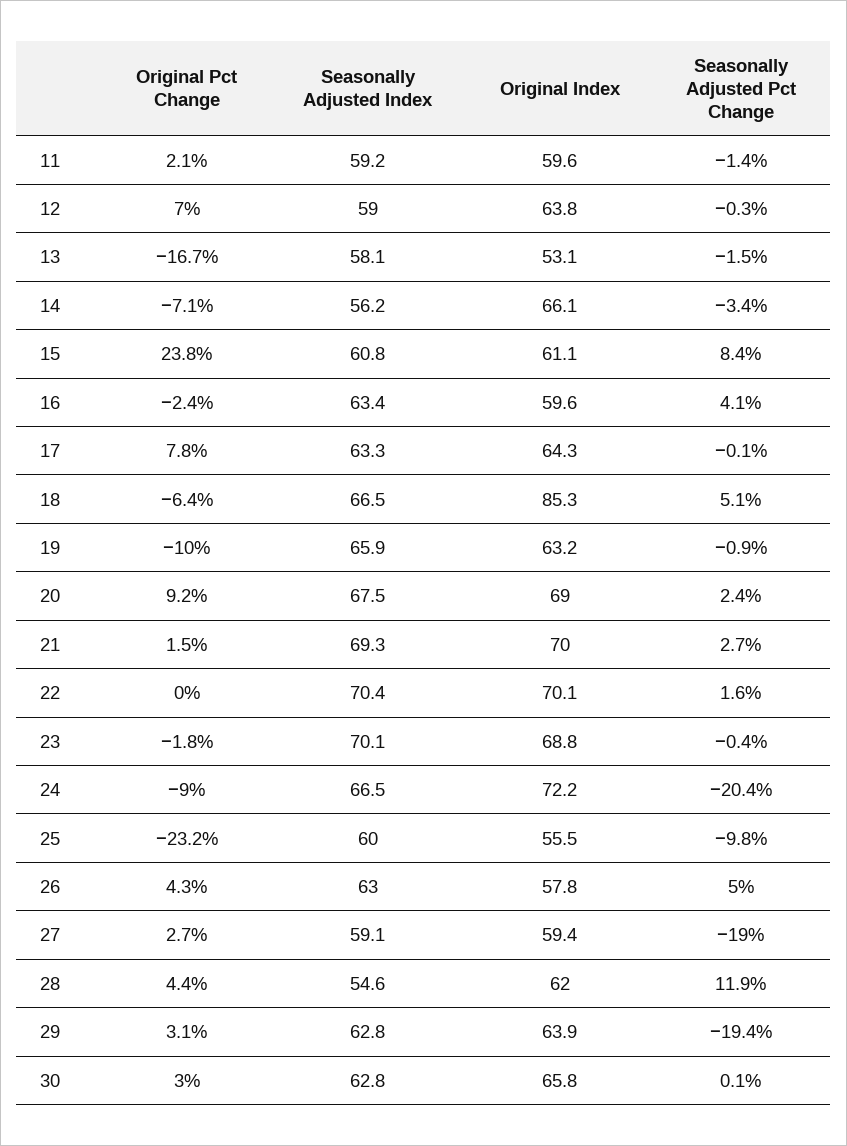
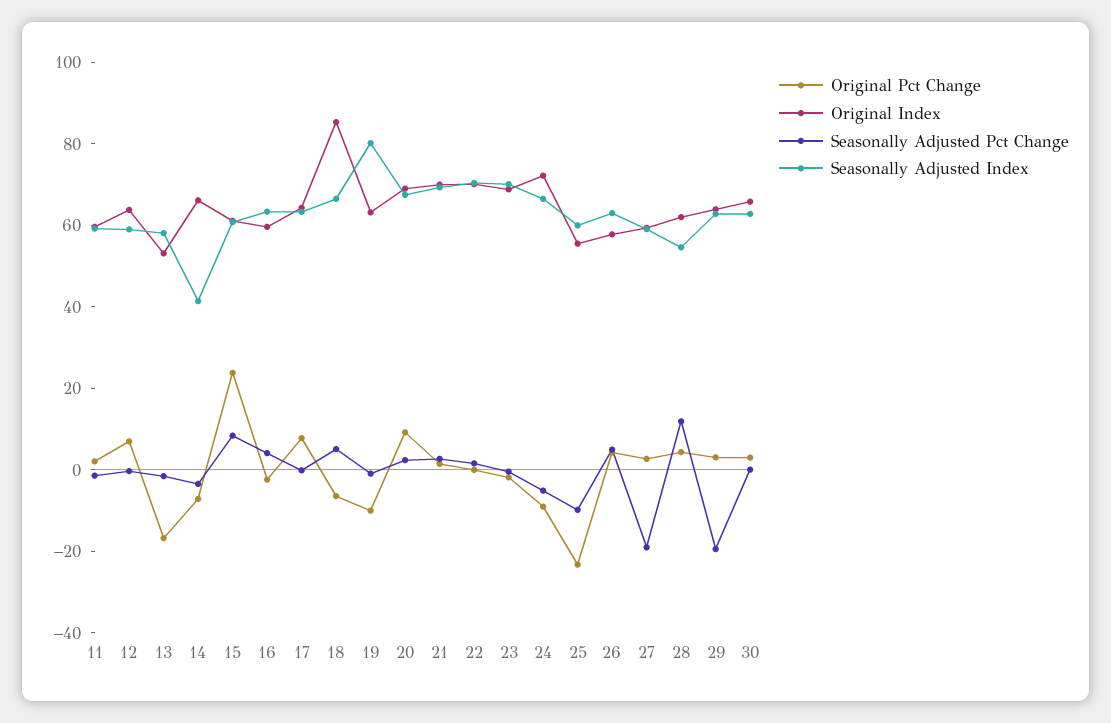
Seasonally Adjusted Index, 14: 56.2 -> 40
Seasonally Adjusted Index, 19: 65.9 -> 80
Seasonally Adjusted Pct Change, 24: -20.4 -> -5

